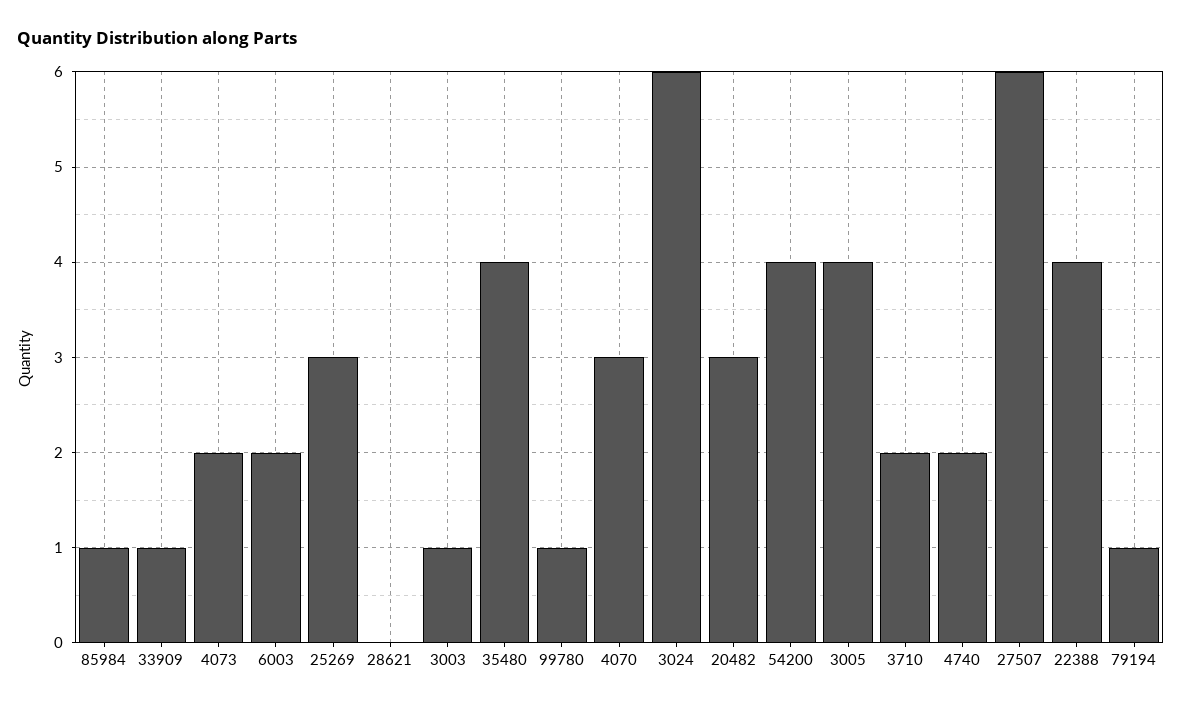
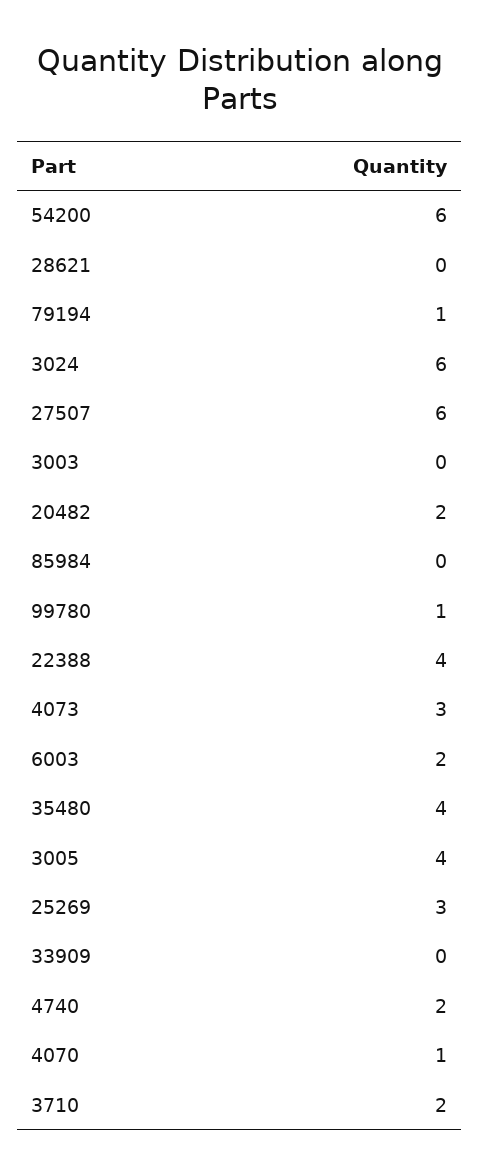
85984: 1 -> 0
33909: 1 -> 0
4073: 2 -> 3
3003: 1 -> 0
4070: 3 -> 1
20482: 3 -> 2
54200: 4 -> 6

